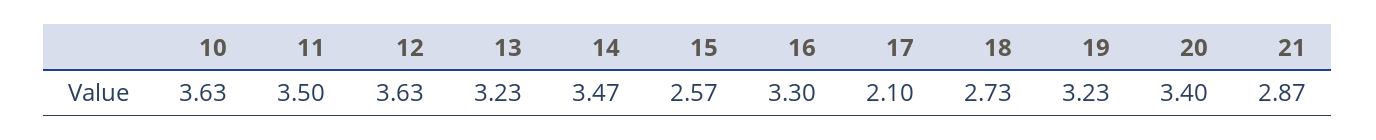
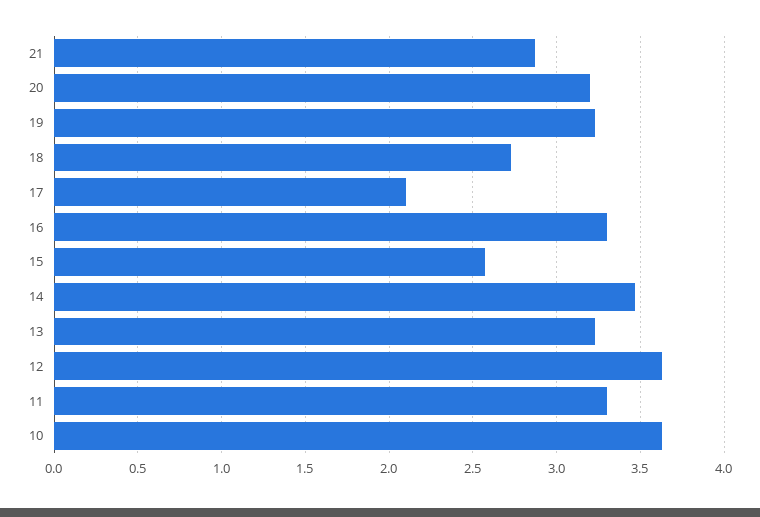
11: 3.5 -> 3.3
20: 3.4 -> 3.2

